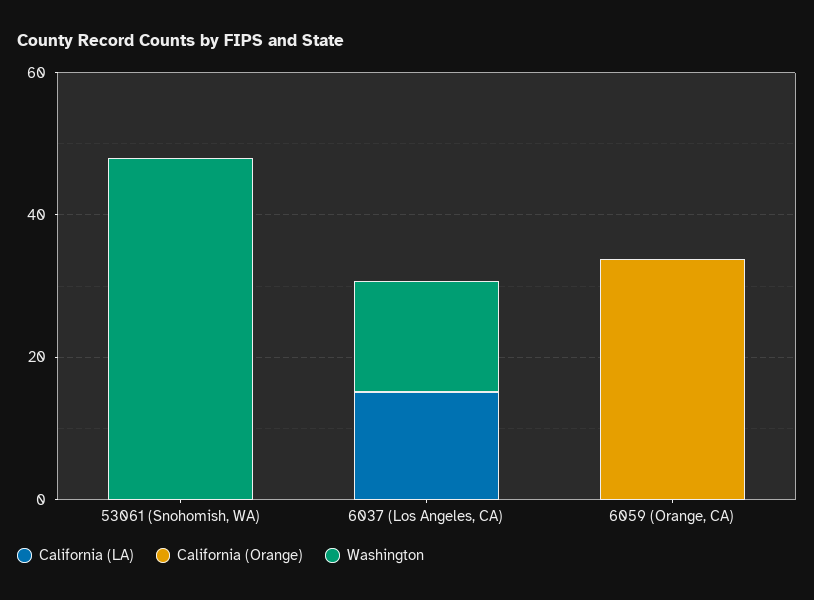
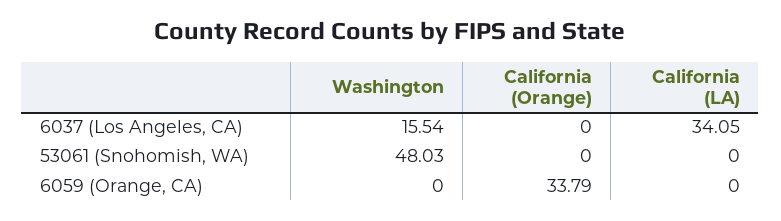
California (LA), 6037 (Los Angeles, CA): 15 -> 34.05

